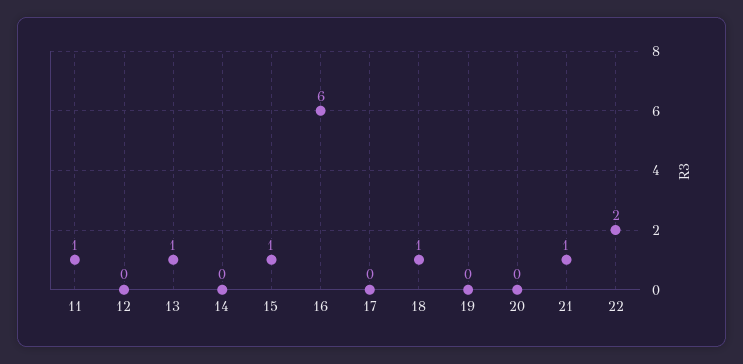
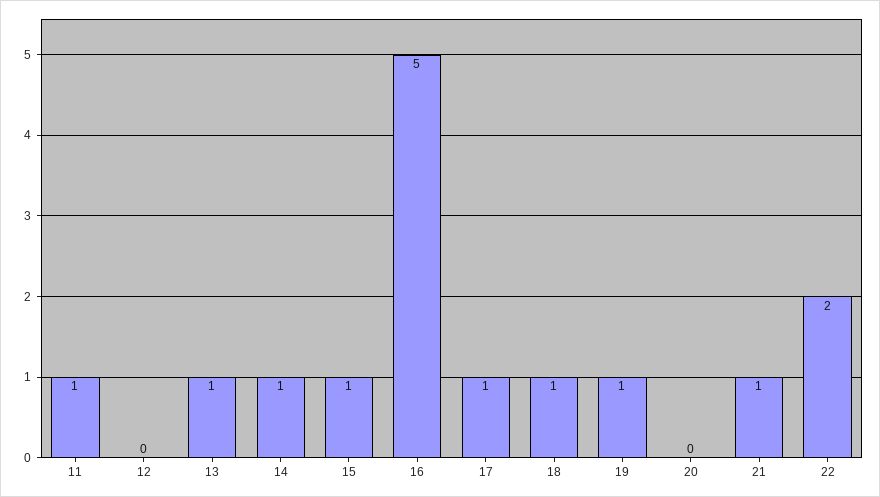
14: 0 -> 1
16: 6 -> 5
17: 0 -> 1
19: 0 -> 1

